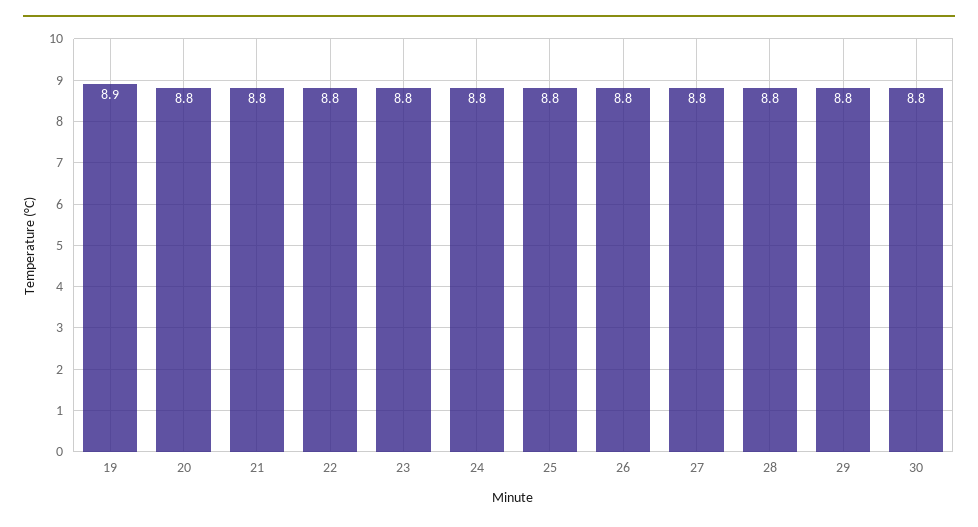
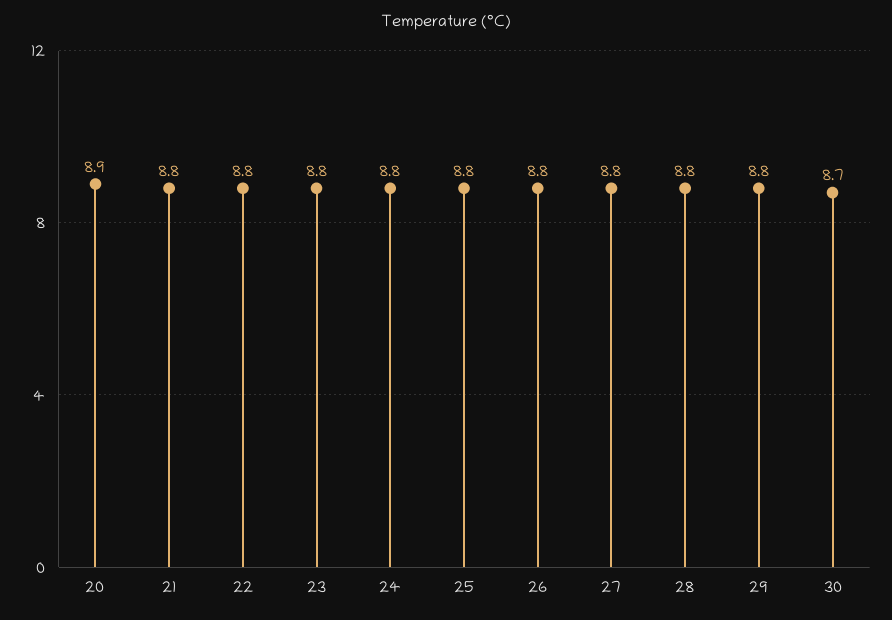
19: 8.9 -> none
20: 8.8 -> 8.9
30: 8.8 -> 8.7

